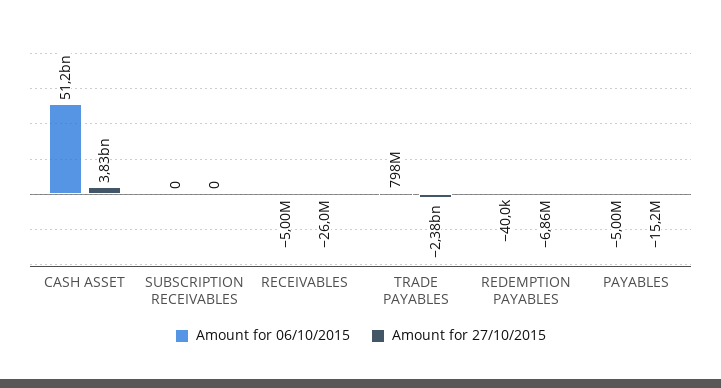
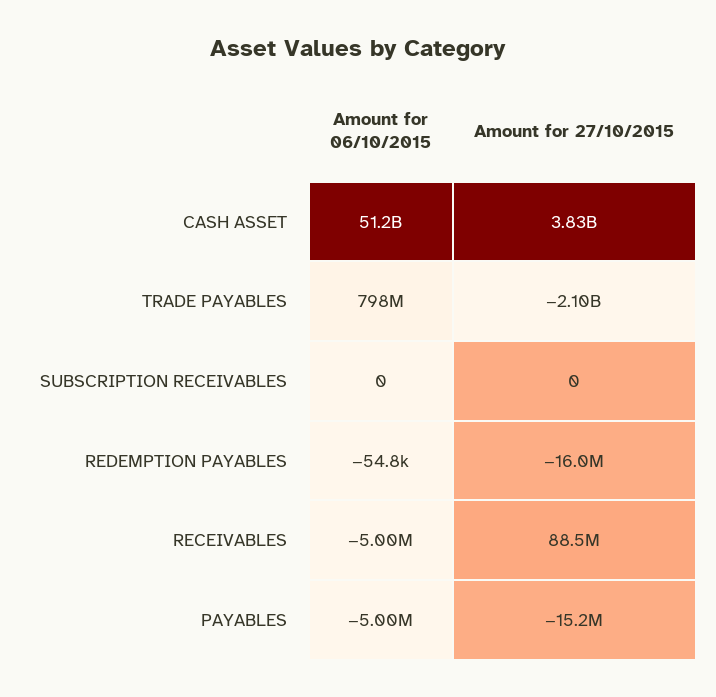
Amount for 27/10/2015, RECEIVABLES: -26000000 -> 88500000
Amount for 27/10/2015, TRADE PAYABLES: -2380000000 -> -2100000000
Amount for 06/10/2015, REDEMPTION PAYABLES: -40000 -> -54800
Amount for 27/10/2015, REDEMPTION PAYABLES: -6860000 -> -16000000

